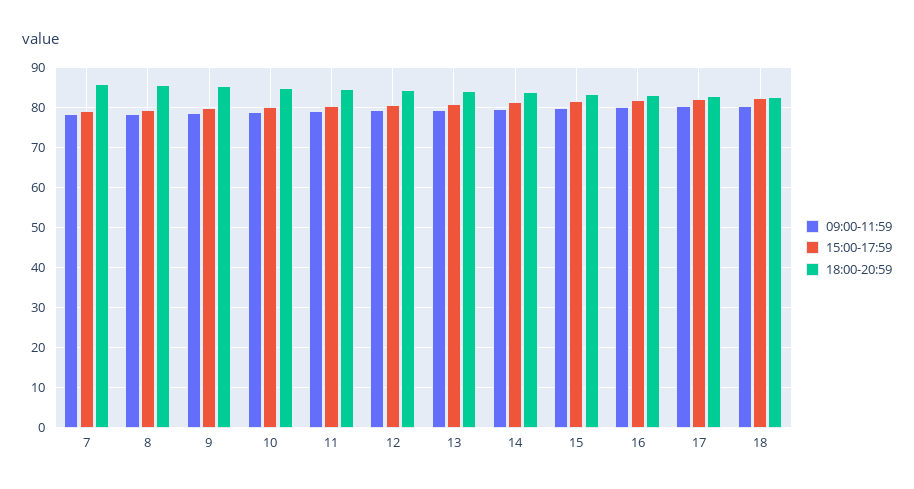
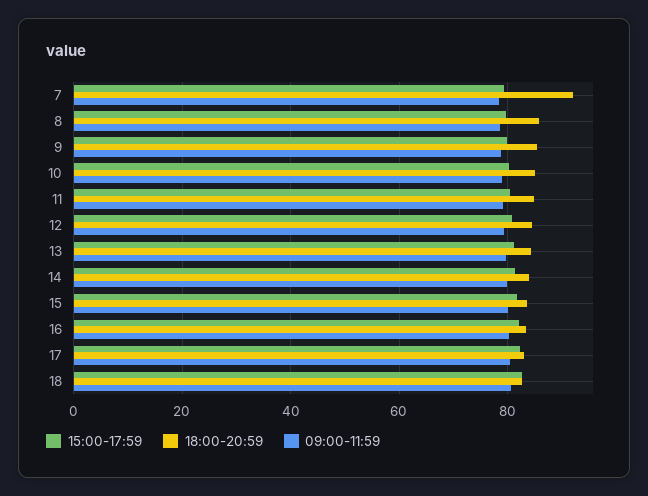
18:00-20:59, 7: 86 -> 92

